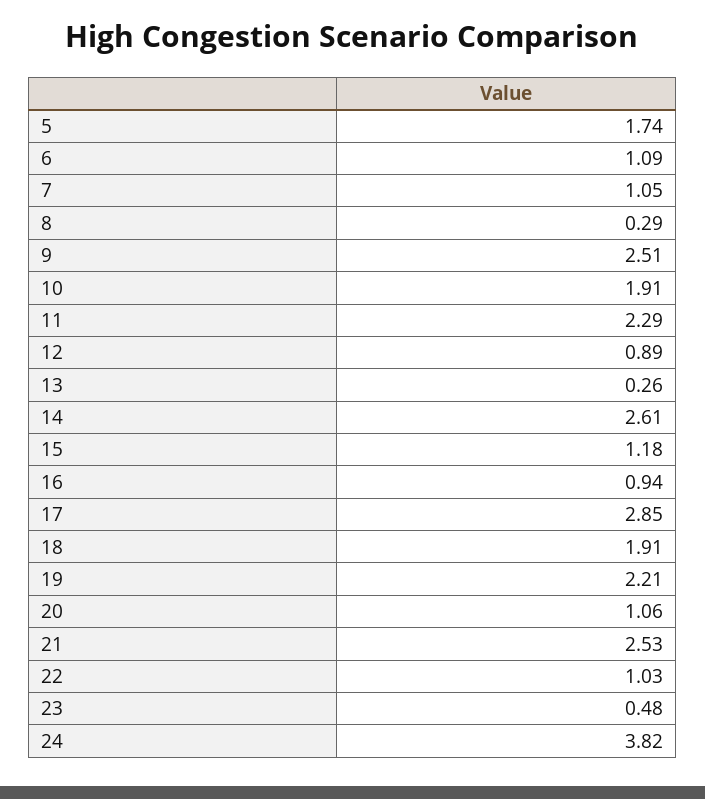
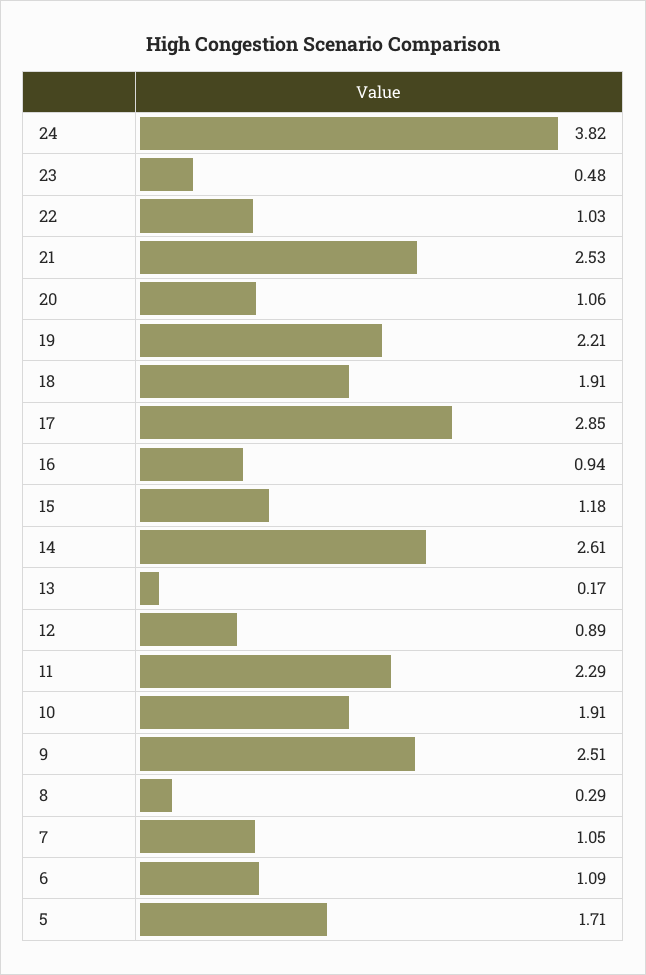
5: 1.74 -> 1.71
13: 0.26 -> 0.17

